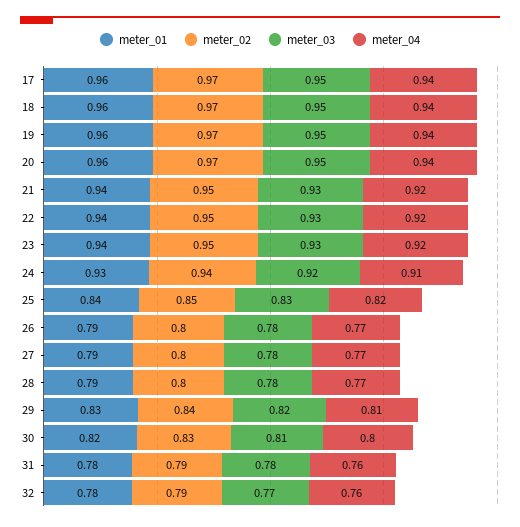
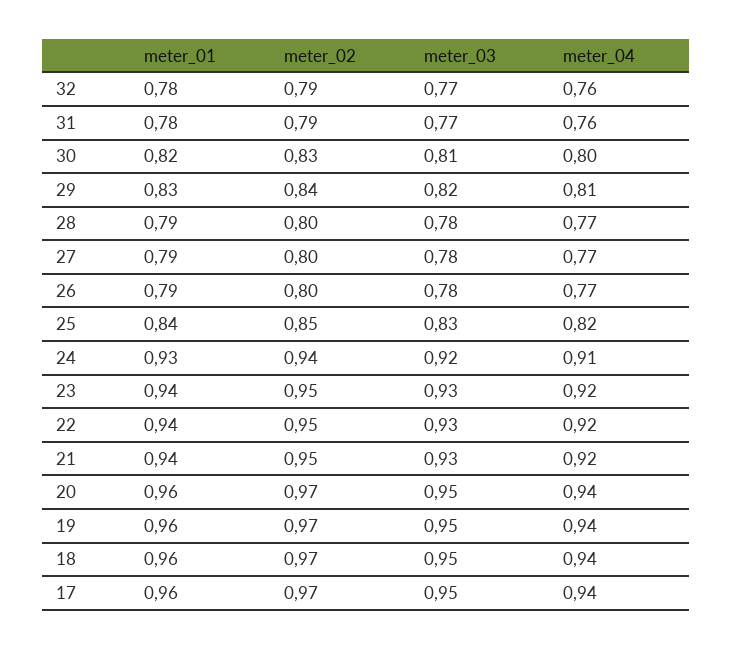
meter_03, 31: 0.78 -> 0.77

